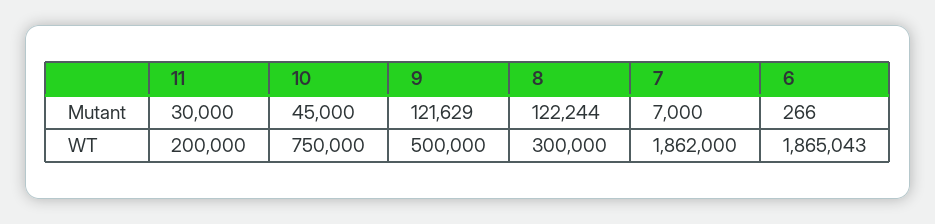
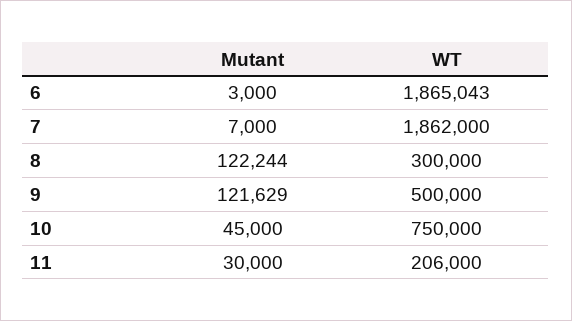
6, Mutant: 266 -> 3000
11, WT: 200000 -> 206000

